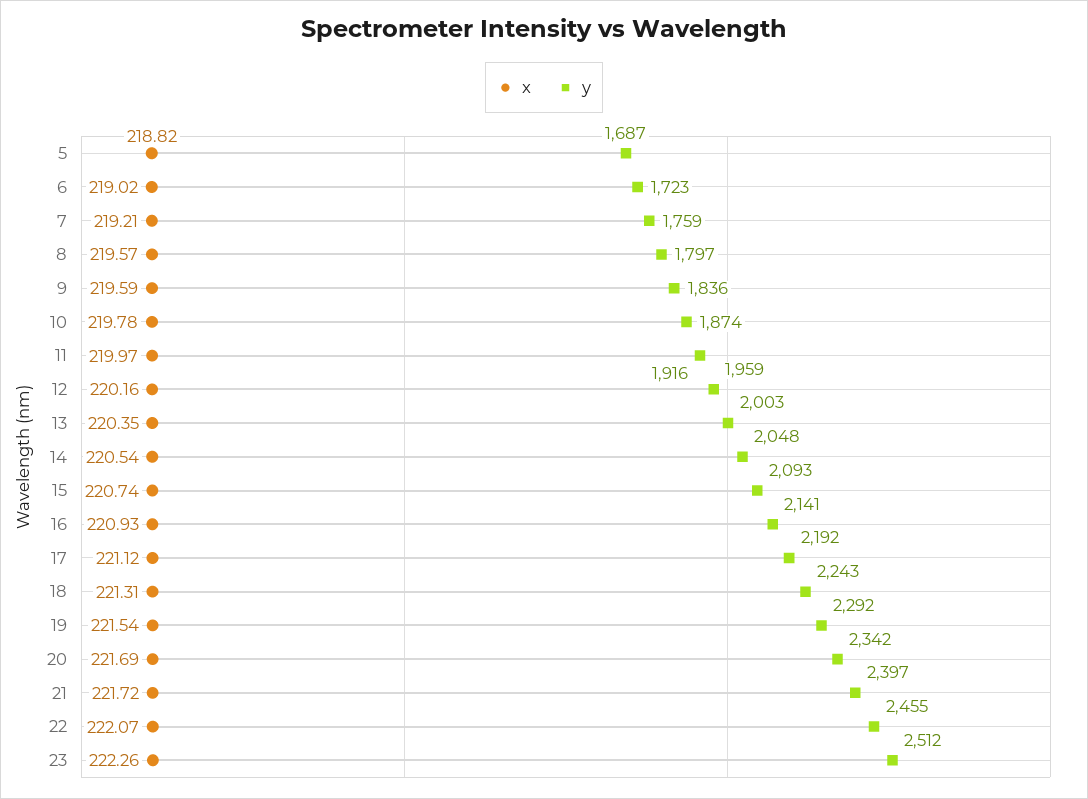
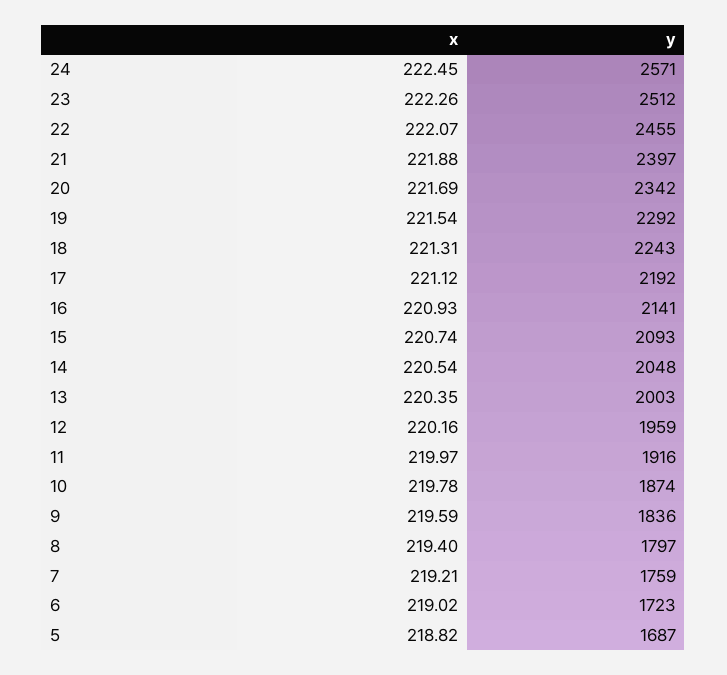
x, 8: 219.57 -> 219.4
x, 21: 221.72 -> 221.88
x, 24: none -> 222.45
y, 24: none -> 2571

